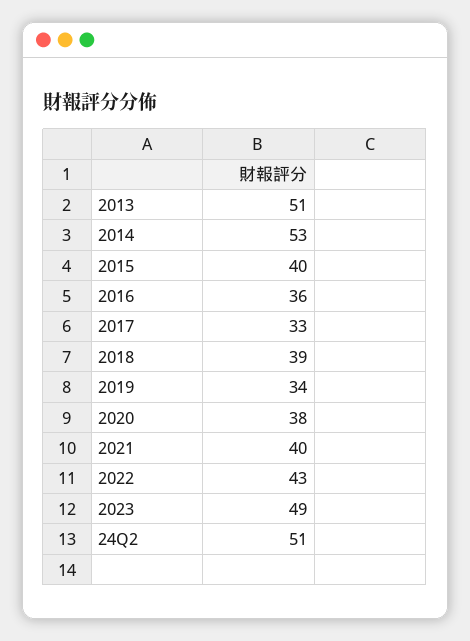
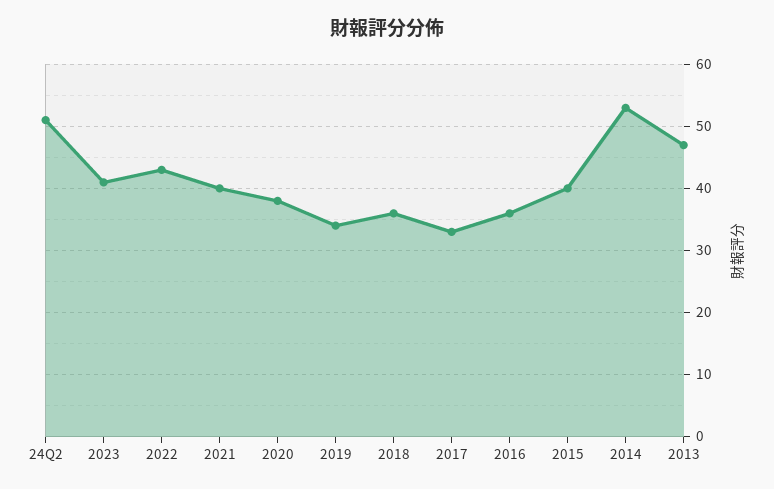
2013: 51 -> 47
2018: 39 -> 36
2023: 49 -> 41

